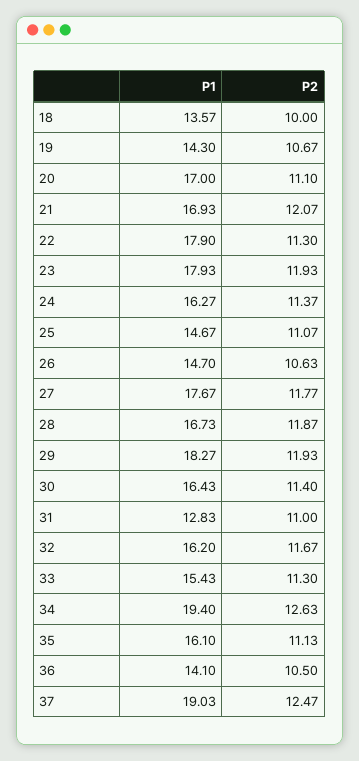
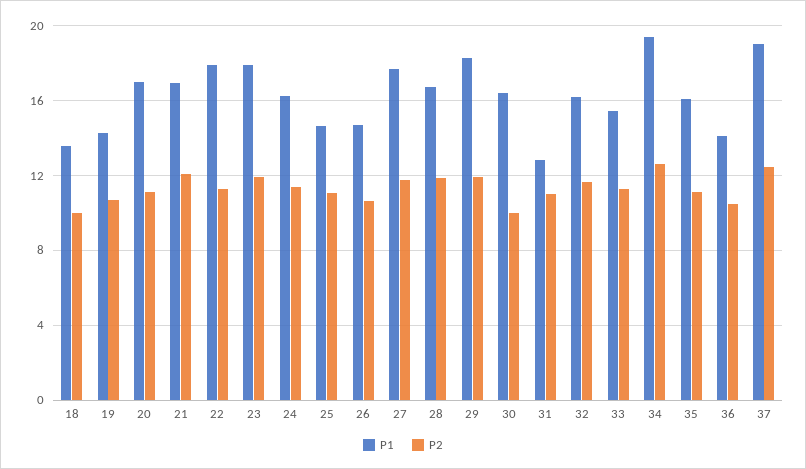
P2, 30: 11.4 -> 10

